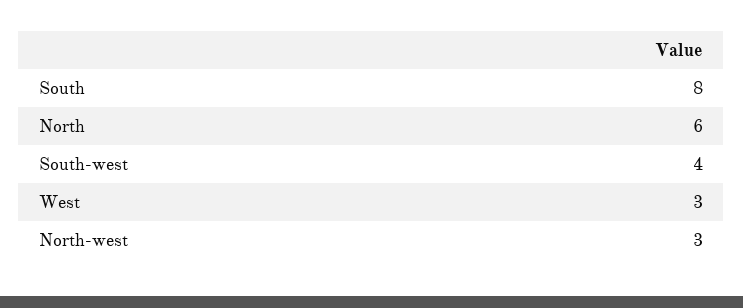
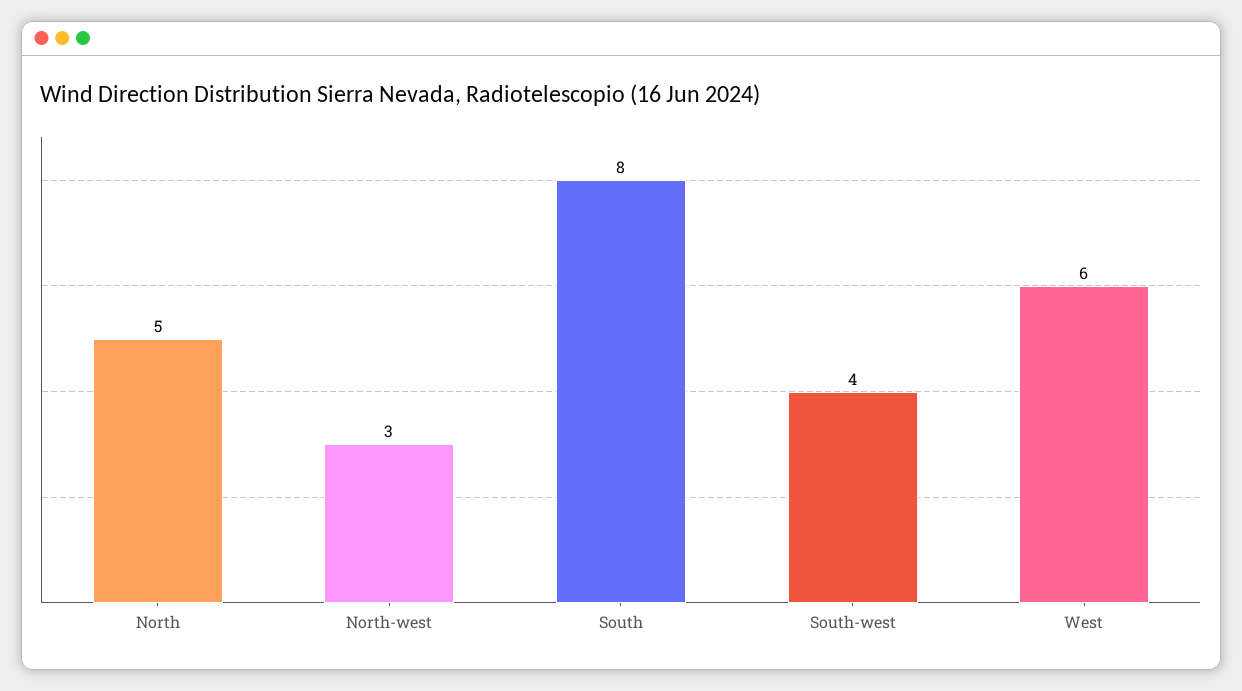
North: 6 -> 5
West: 3 -> 6

